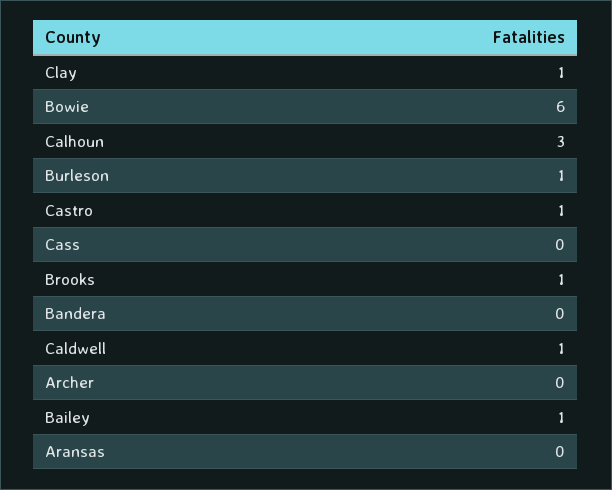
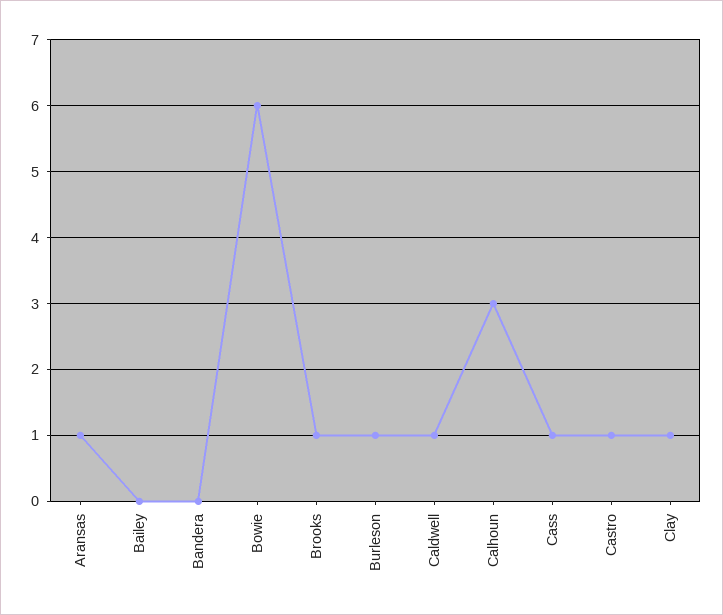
Cass: 0 -> 1
Archer: 0 -> none
Bailey: 1 -> 0
Aransas: 0 -> 1

